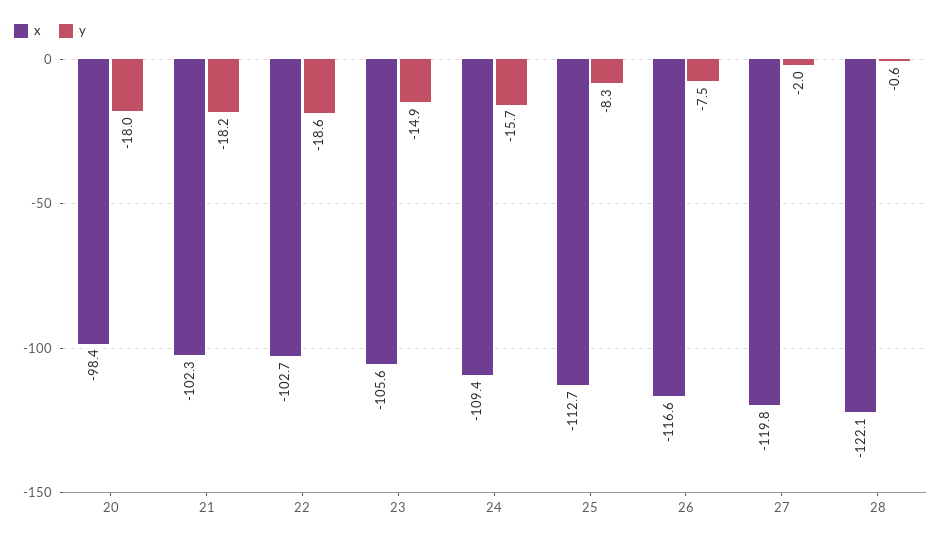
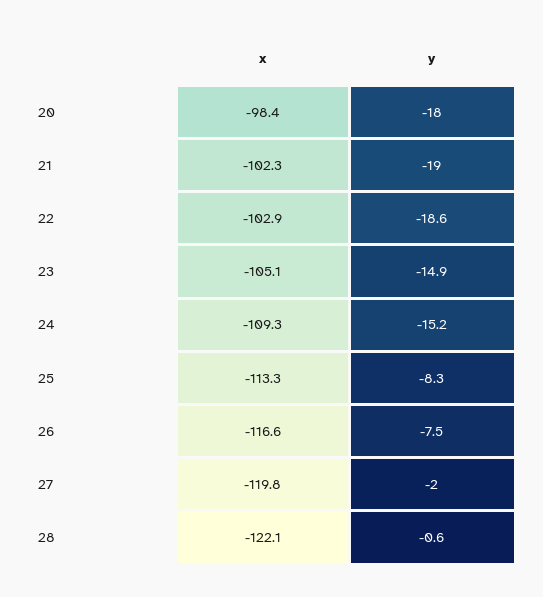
y, 21: -18.2 -> -19
x, 22: -102.7 -> -102.9
x, 23: -105.6 -> -105.1
x, 24: -109.4 -> -109.3
y, 24: -15.7 -> -15.2
x, 25: -112.7 -> -113.3

